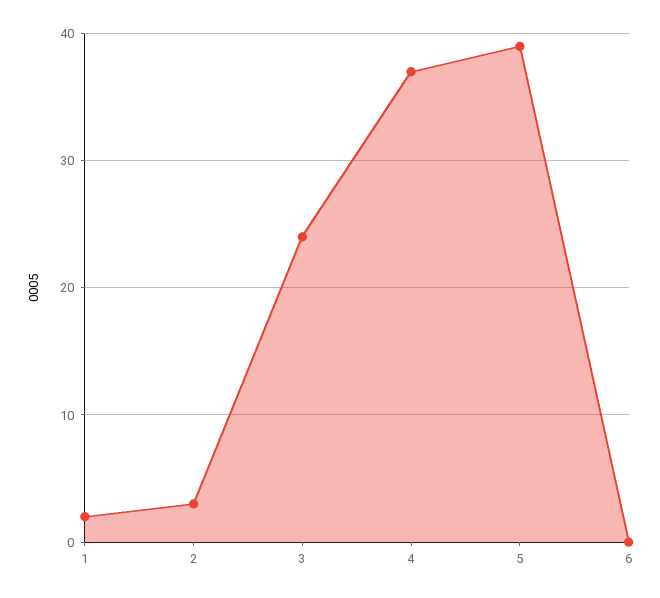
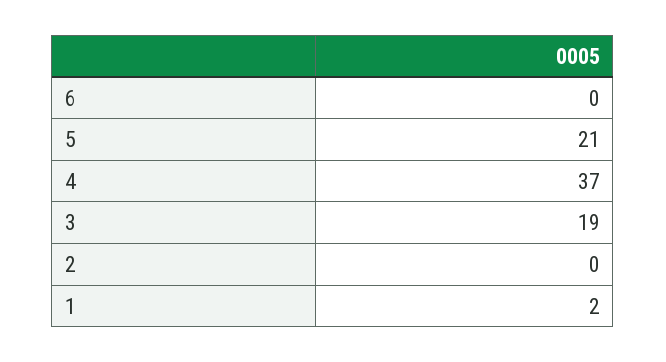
2: 3 -> 0
3: 24 -> 19
5: 39 -> 21

